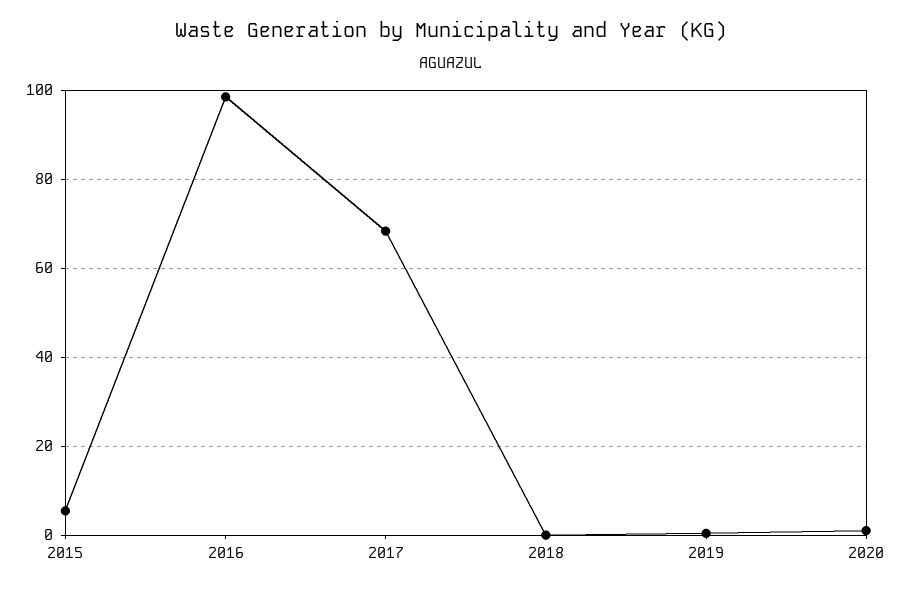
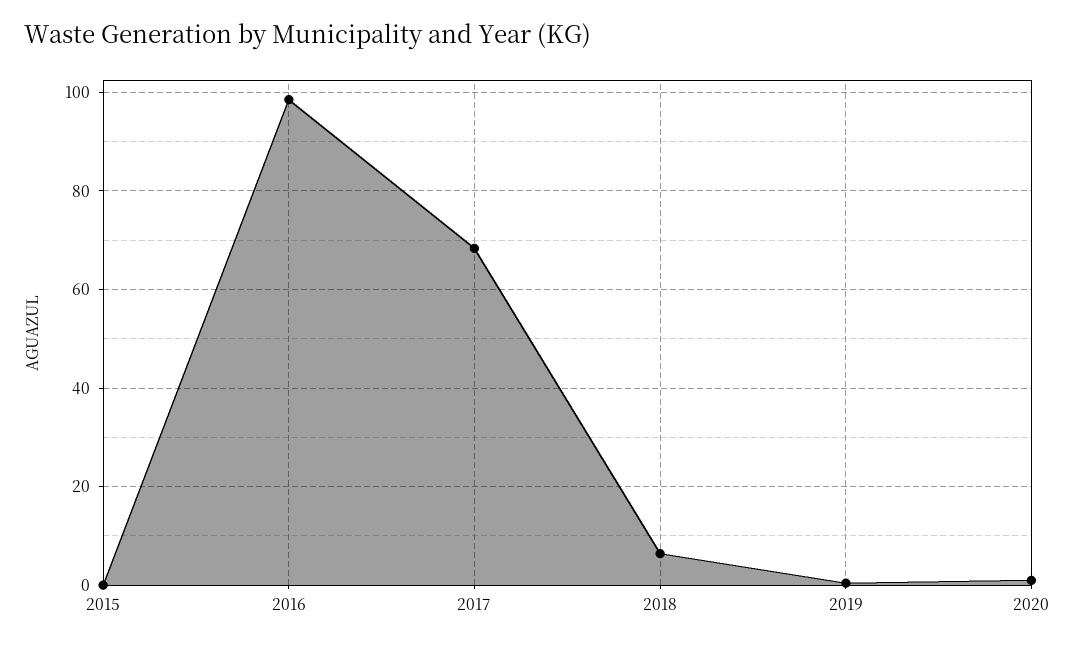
2015: 6 -> 0
2018: 0 -> 6

